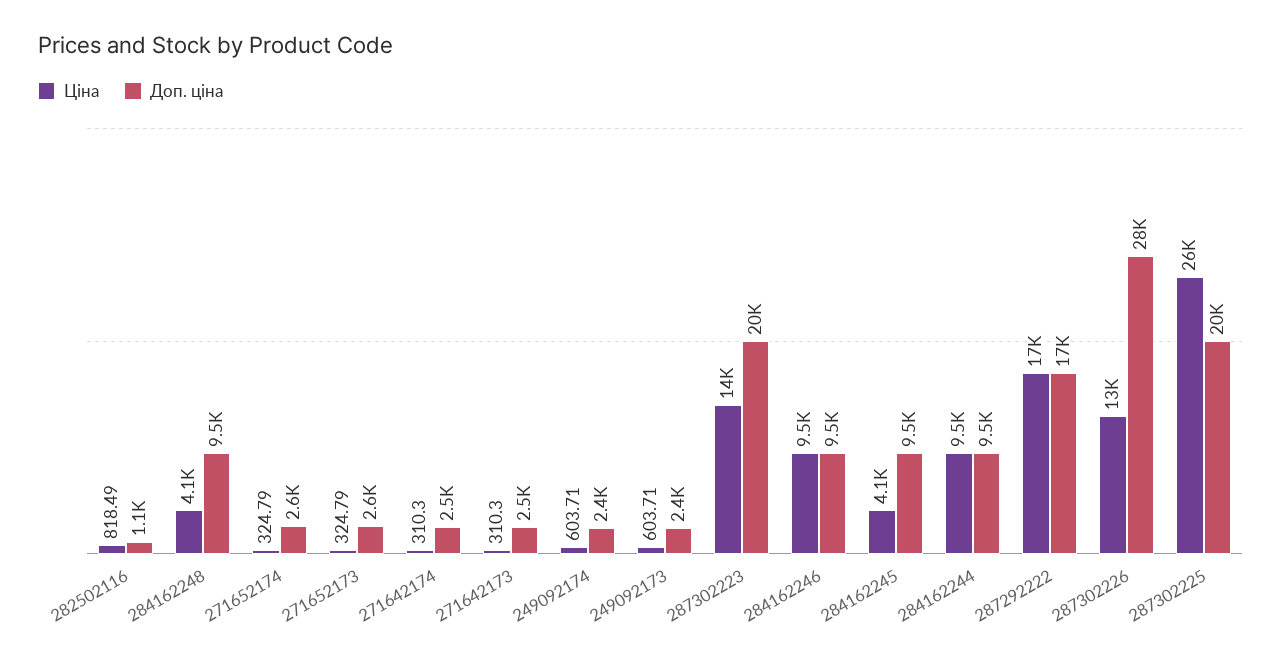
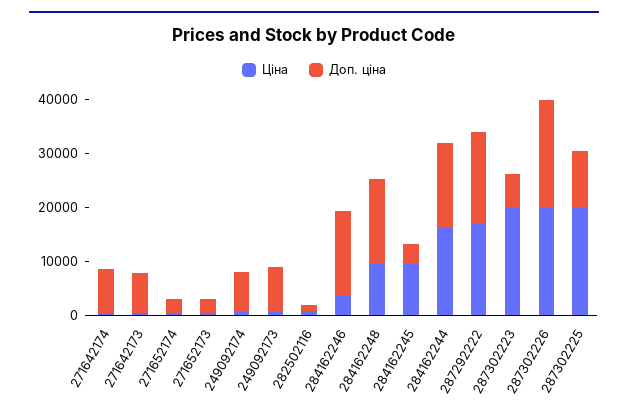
Ціна, 284162248: 4100 -> 10000
Доп. ціна, 284162248: 9500 -> 16000
Доп. ціна, 271642174: 2500 -> 8000
Доп. ціна, 271642173: 2500 -> 8000
Доп. ціна, 249092174: 2400 -> 8000
Доп. ціна, 249092173: 2400 -> 8000
Ціна, 287302223: 14000 -> 20000
Доп. ціна, 287302223: 20000 -> 6000
Ціна, 284162246: 9500 -> 4000
Доп. ціна, 284162246: 9500 -> 16000
Ціна, 284162245: 4100 -> 10000
Доп. ціна, 284162245: 9500 -> 4000
Ціна, 284162244: 9500 -> 16000
Доп. ціна, 284162244: 9500 -> 16000
Ціна, 287302226: 13000 -> 20000
Доп. ціна, 287302226: 28000 -> 20000
Ціна, 287302225: 26000 -> 20000
Доп. ціна, 287302225: 20000 -> 10000

